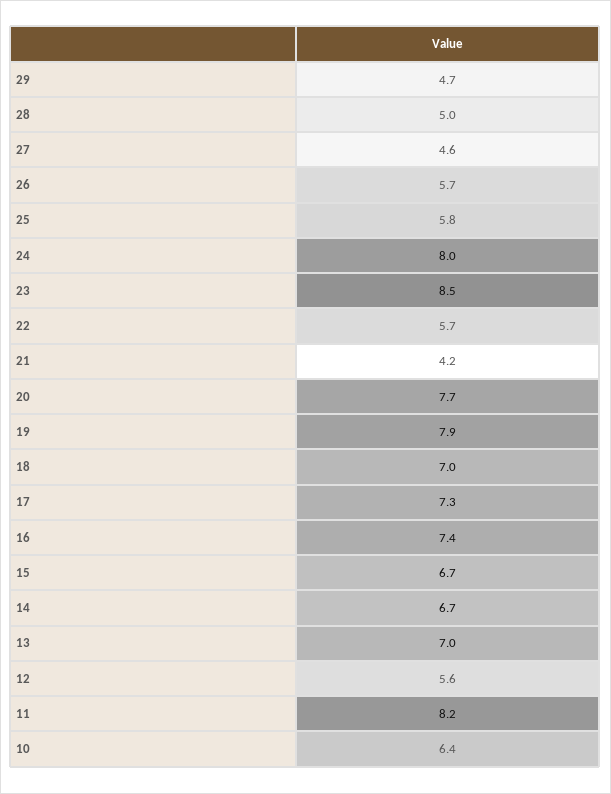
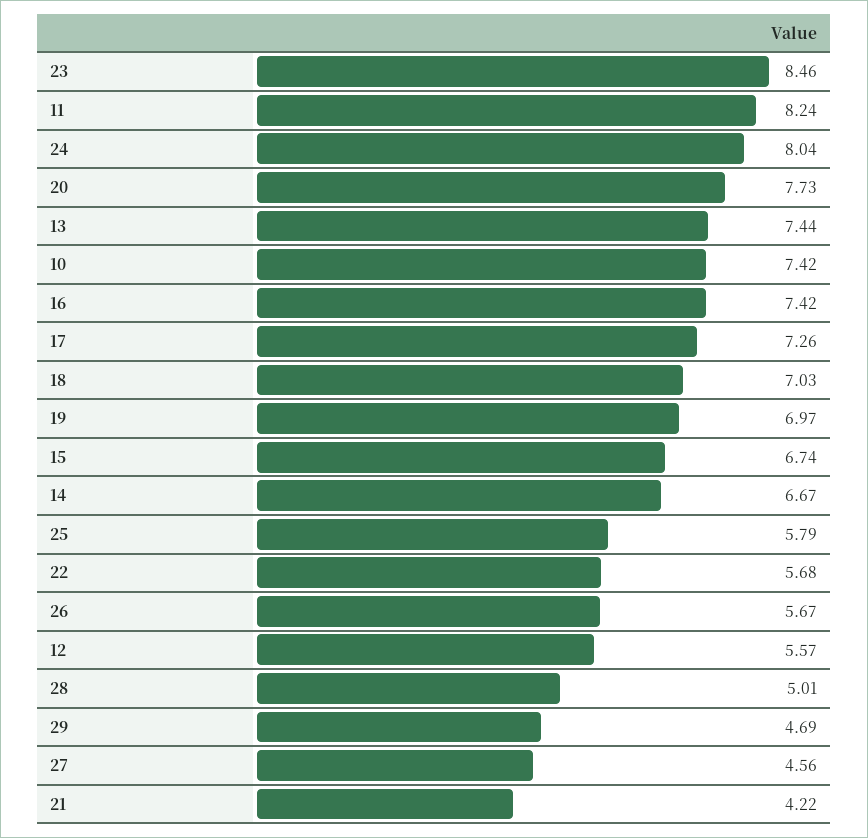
19: 7.9 -> 6.97
13: 7 -> 7.44
10: 6.4 -> 7.42

